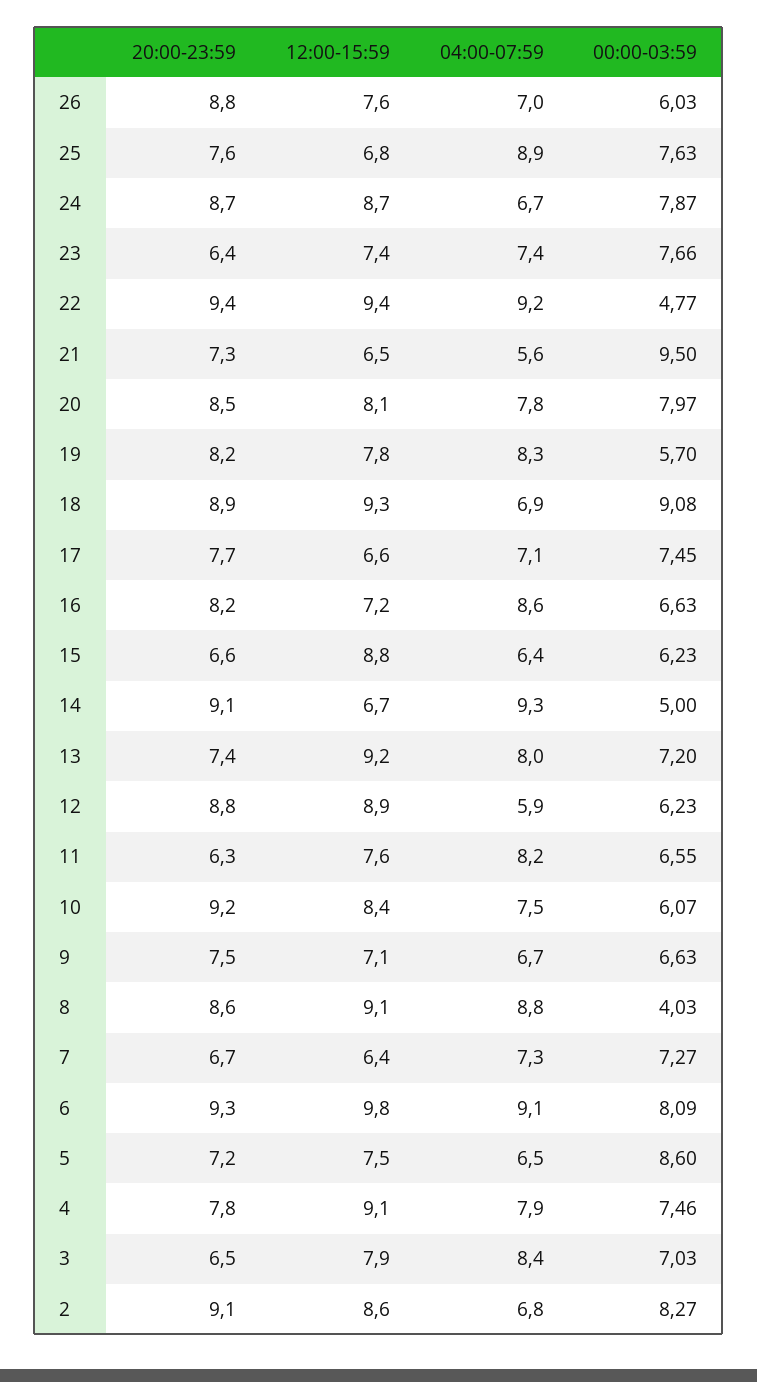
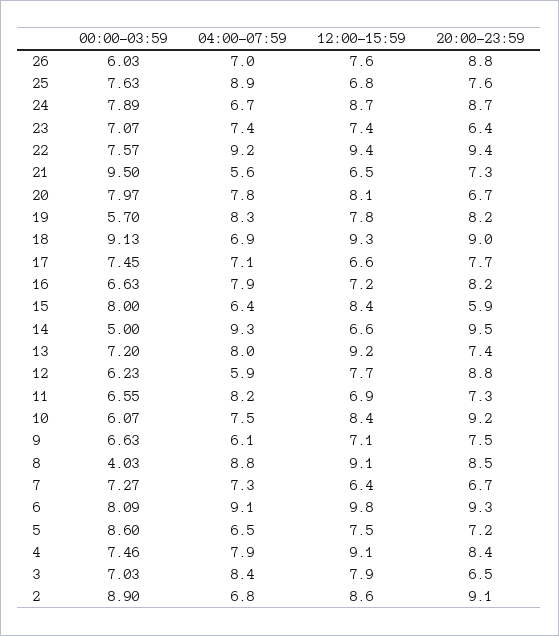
00:00-03:59, 24: 7.87 -> 7.89
00:00-03:59, 23: 7.66 -> 7.07
00:00-03:59, 22: 4.77 -> 7.57
20:00-23:59, 20: 8.5 -> 6.7
20:00-23:59, 18: 8.9 -> 9
00:00-03:59, 18: 9.08 -> 9.13
04:00-07:59, 16: 8.6 -> 7.9
20:00-23:59, 15: 6.6 -> 5.9
12:00-15:59, 15: 8.8 -> 8.4
00:00-03:59, 15: 6.23 -> 8
20:00-23:59, 14: 9.1 -> 9.5
12:00-15:59, 14: 6.7 -> 6.6
12:00-15:59, 12: 8.9 -> 7.7
20:00-23:59, 11: 6.3 -> 7.3
12:00-15:59, 11: 7.6 -> 6.9
04:00-07:59, 9: 6.7 -> 6.1
20:00-23:59, 8: 8.6 -> 8.5
20:00-23:59, 4: 7.8 -> 8.4
00:00-03:59, 2: 8.27 -> 8.9

